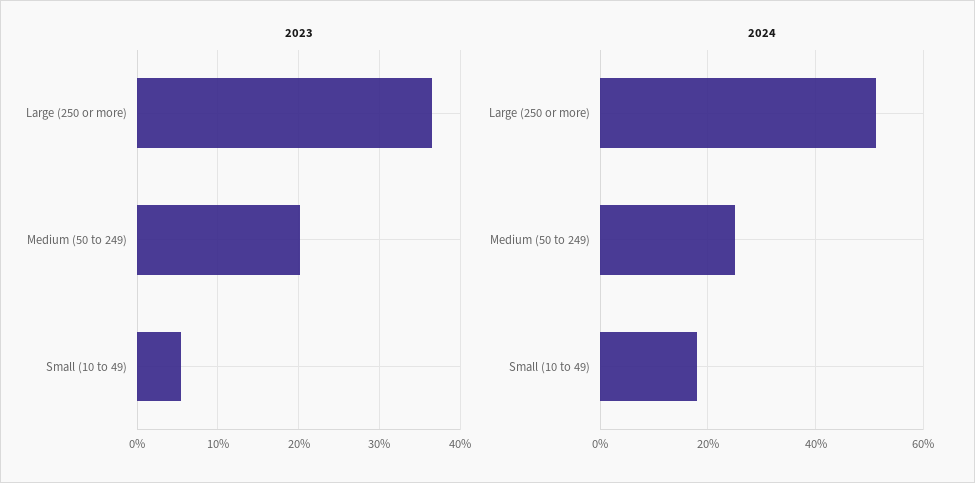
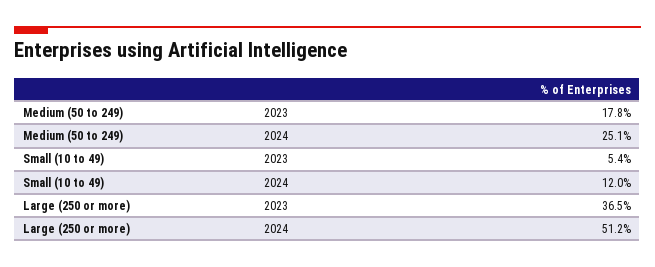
2023, Medium (50 to 249): 20 -> 17.8
2024, Small (10 to 49): 18 -> 12

